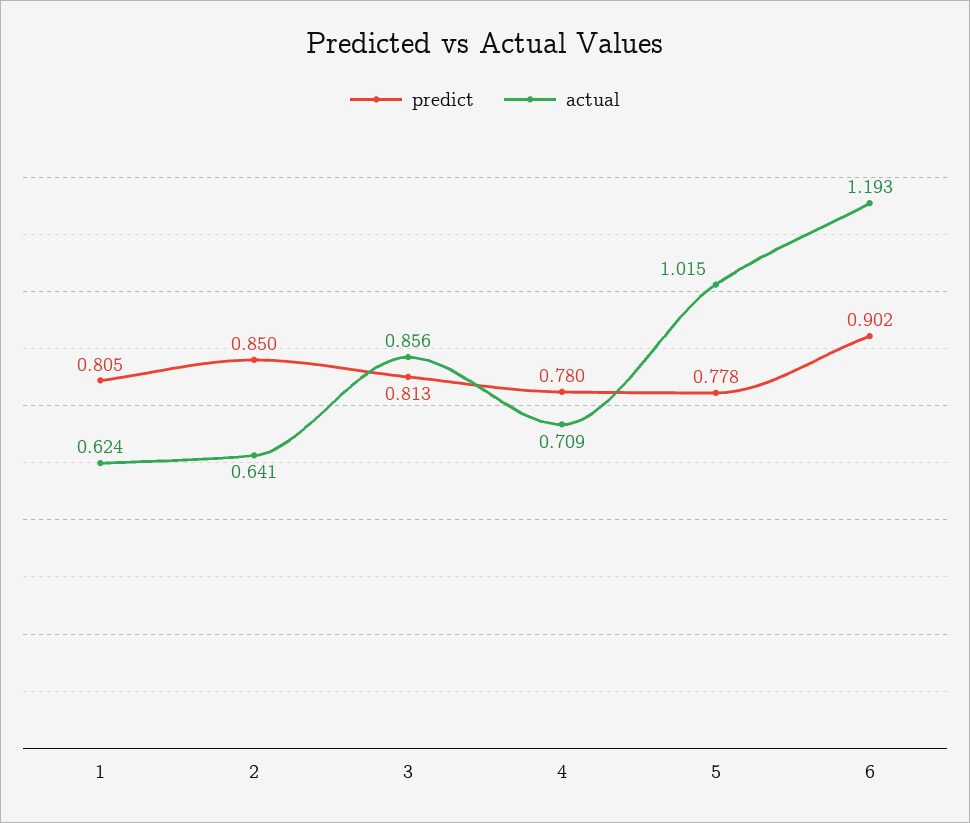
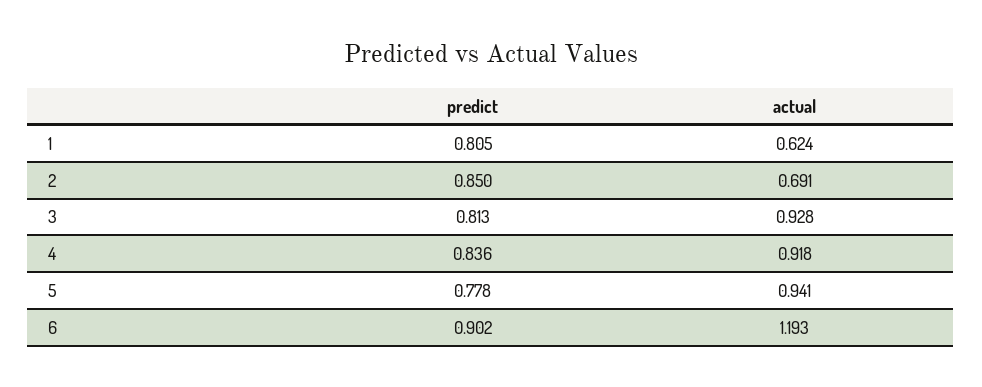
actual, 2: 0.641 -> 0.691
actual, 3: 0.856 -> 0.928
predict, 4: 0.78 -> 0.836
actual, 4: 0.709 -> 0.918
actual, 5: 1.015 -> 0.941

